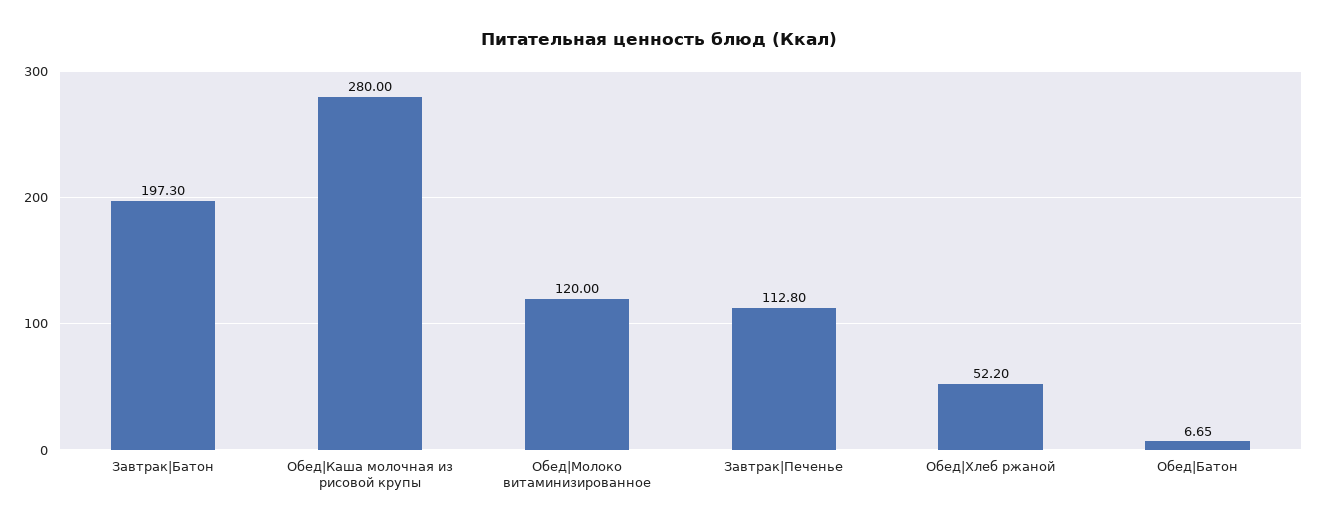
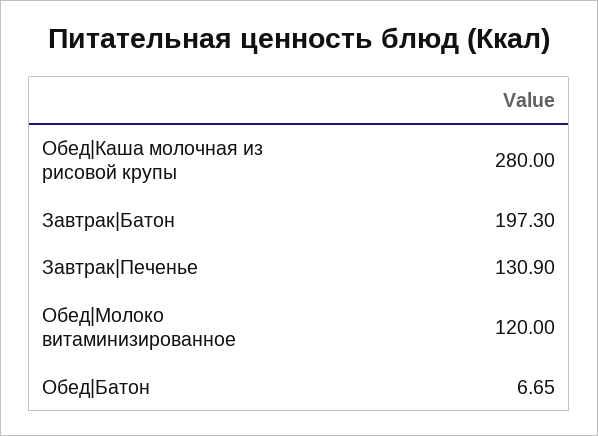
Завтрак|Печенье: 112.8 -> 130.9
Обед|Хлеб ржаной: 52.2 -> none

